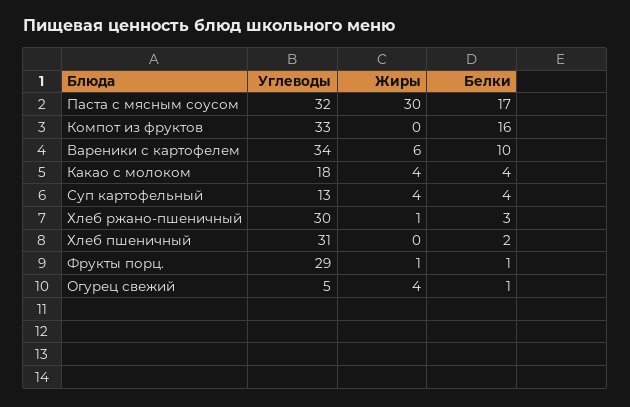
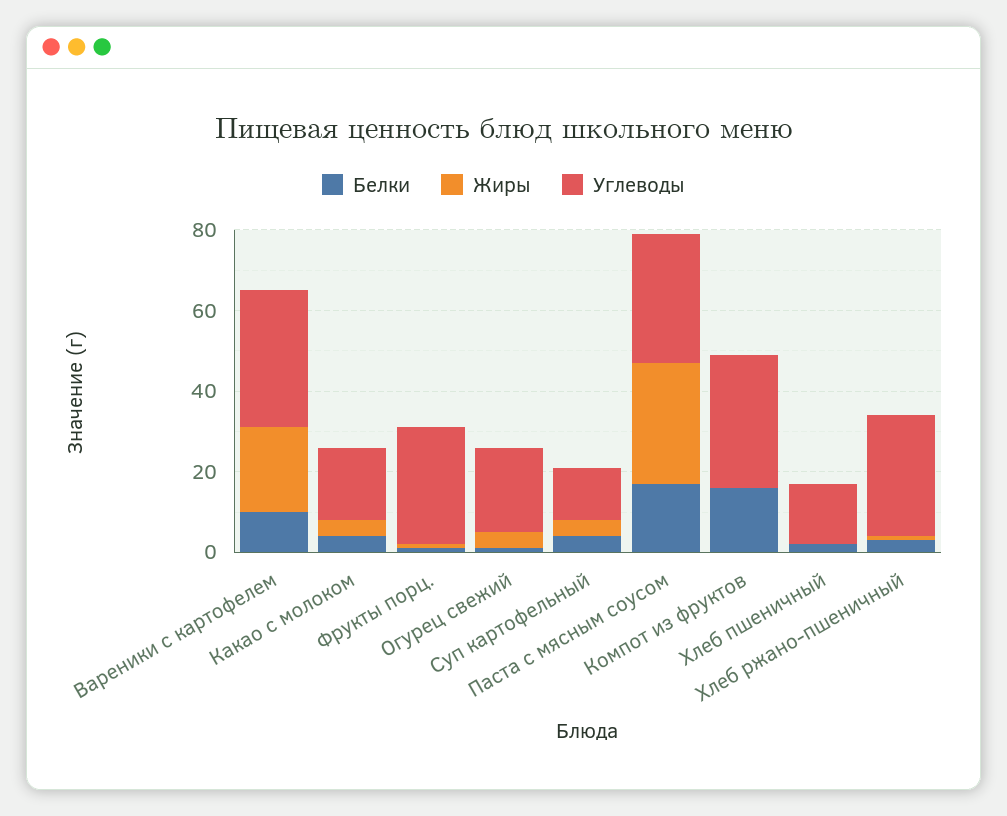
Жиры, Вареники с картофелем: 6 -> 20
Углеводы, Хлеб пшеничный: 31 -> 15
Углеводы, Огурец свежий: 5 -> 20

